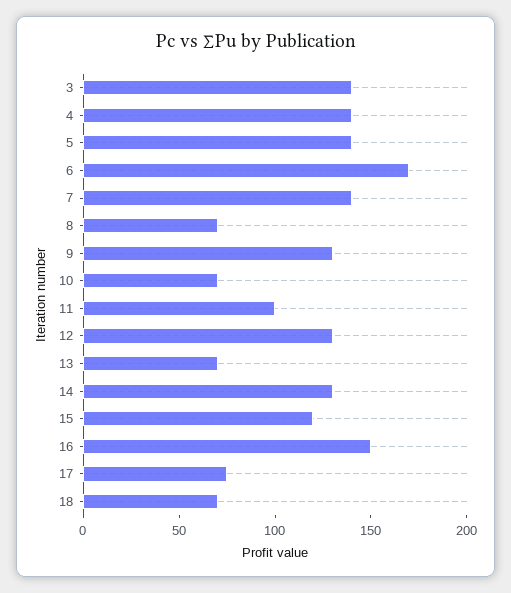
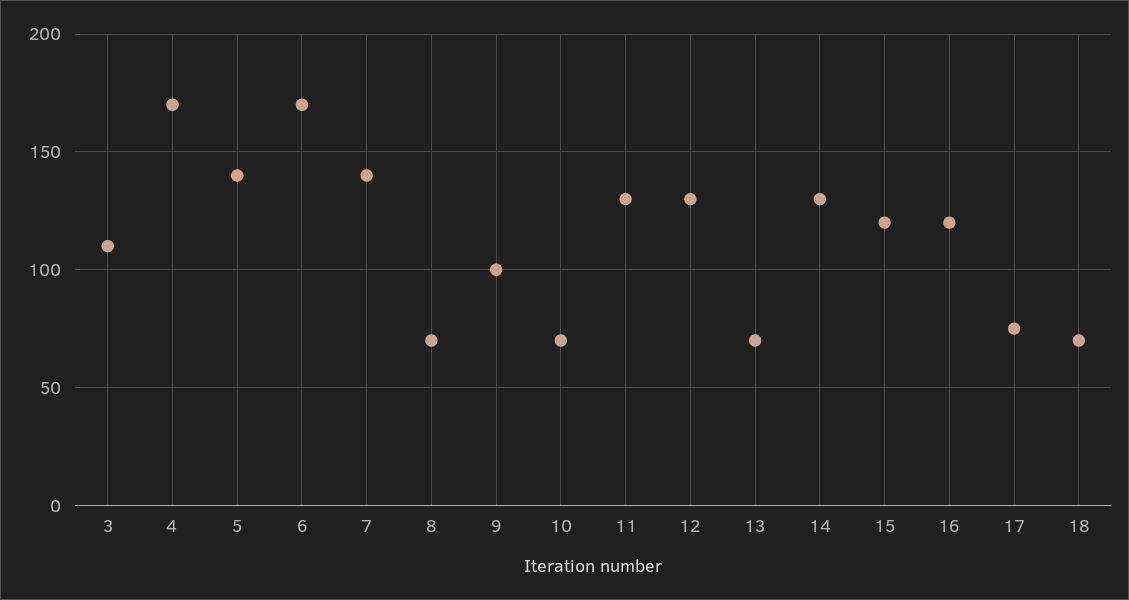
3: 140 -> 110
4: 140 -> 170
9: 130 -> 100
11: 100 -> 130
16: 150 -> 120

